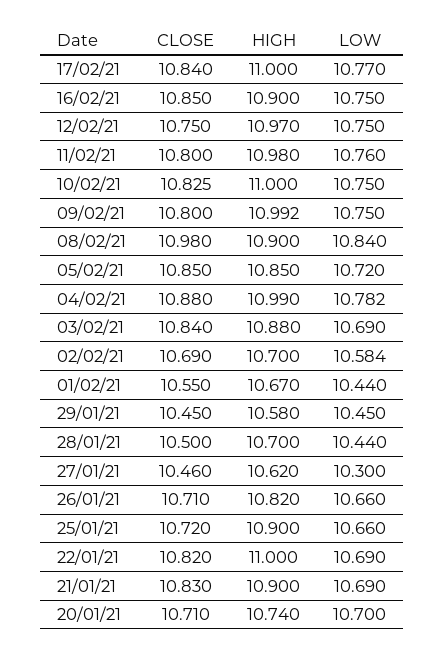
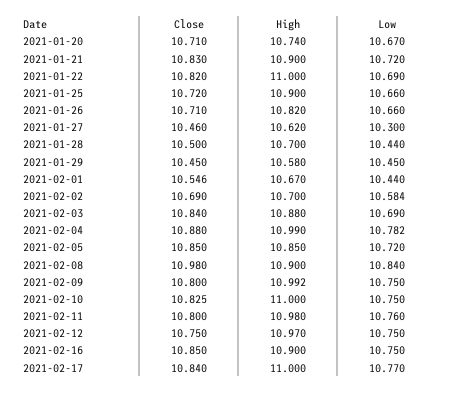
CLOSE, 01/02/21: 10.55 -> 10.546
LOW, 21/01/21: 10.69 -> 10.72
LOW, 20/01/21: 10.7 -> 10.67

